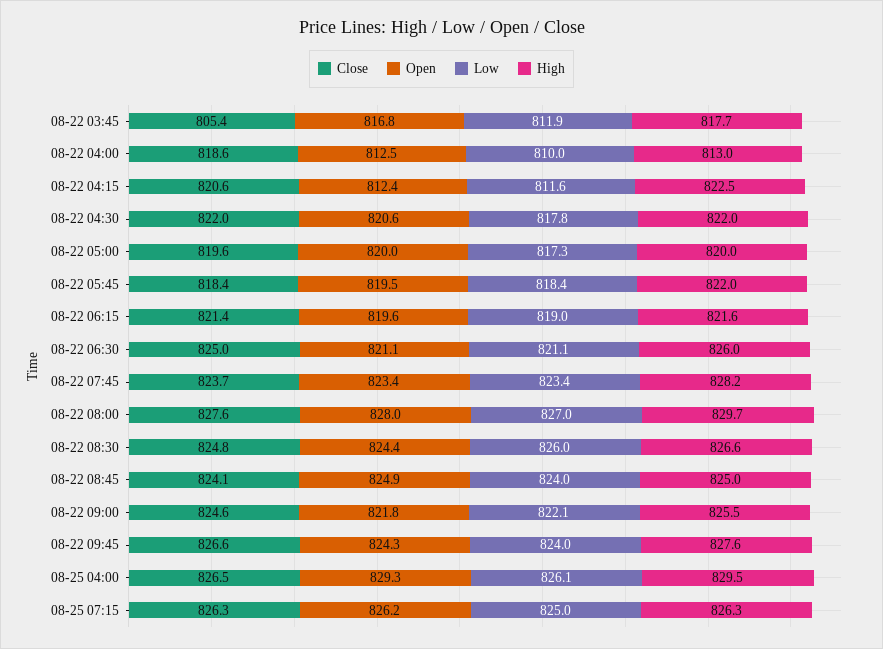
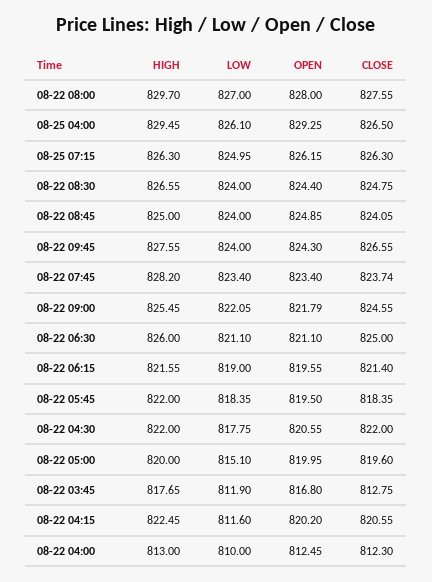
Close, 08-22 03:45: 805.4 -> 812.75
Close, 08-22 04:00: 818.6 -> 812.3
Open, 08-22 04:15: 812.4 -> 820.2
Low, 08-22 05:00: 817.3 -> 815.1
Low, 08-22 08:30: 826 -> 824

